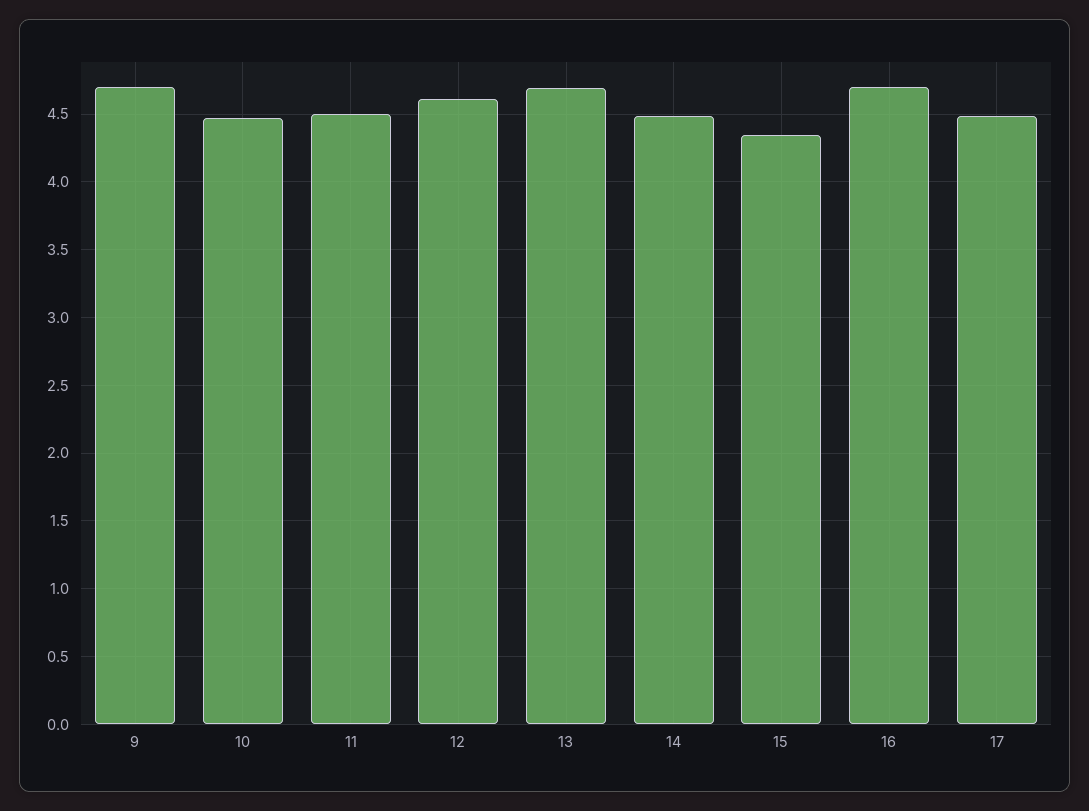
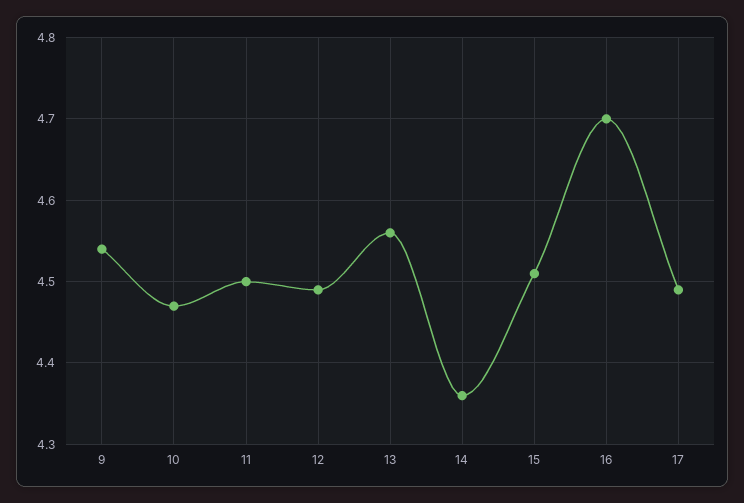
9: 4.7 -> 4.54
12: 4.6 -> 4.49
13: 4.7 -> 4.56
14: 4.5 -> 4.36
15: 4.35 -> 4.51

